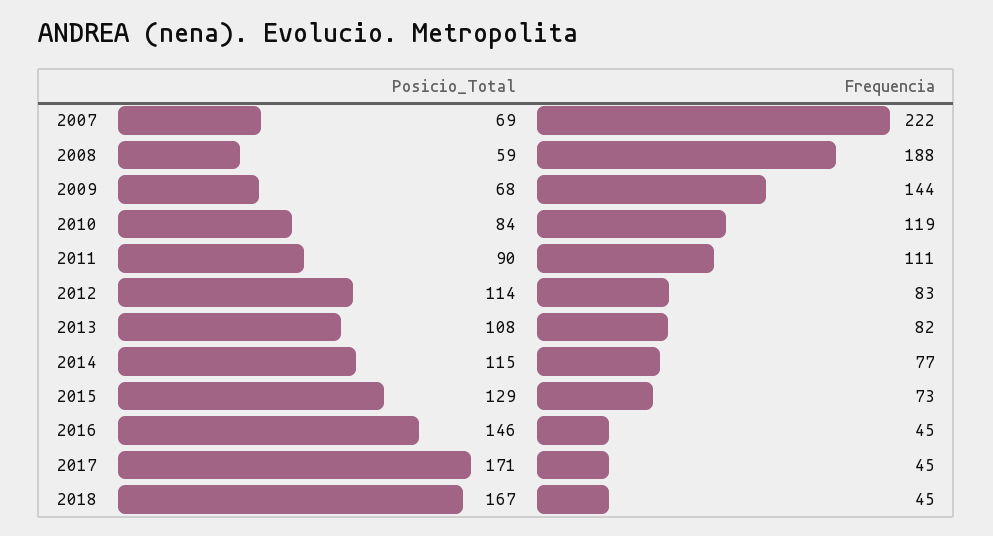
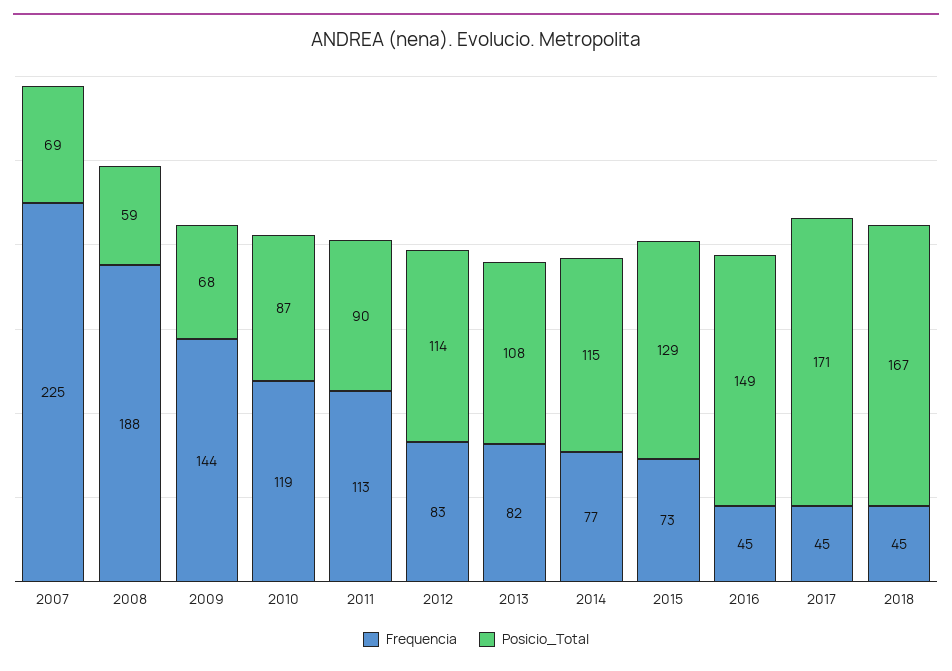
Frequencia, 2007: 222 -> 225
Posicio_Total, 2010: 84 -> 87
Frequencia, 2011: 111 -> 113
Posicio_Total, 2016: 146 -> 149

